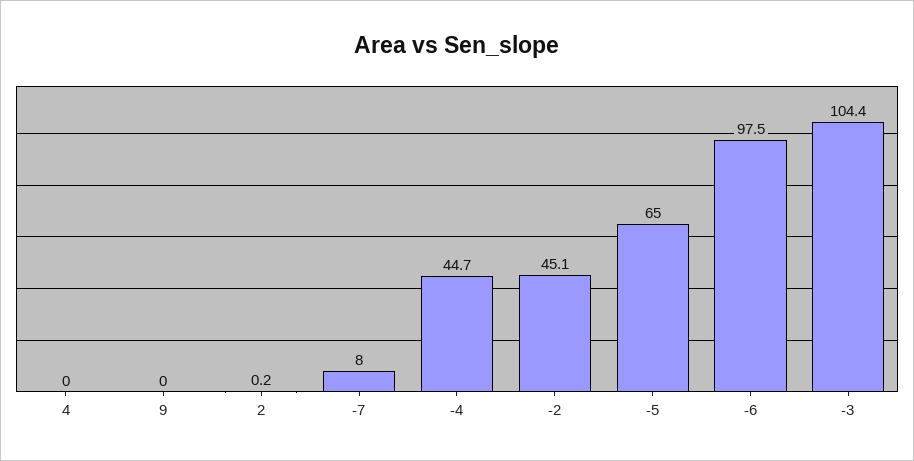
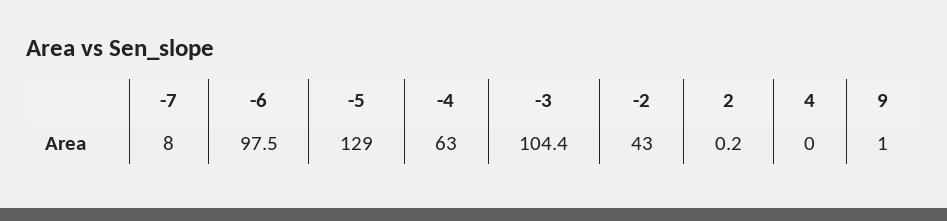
9: 0 -> 1
-4: 44.7 -> 63
-2: 45.1 -> 43
-5: 65 -> 129

